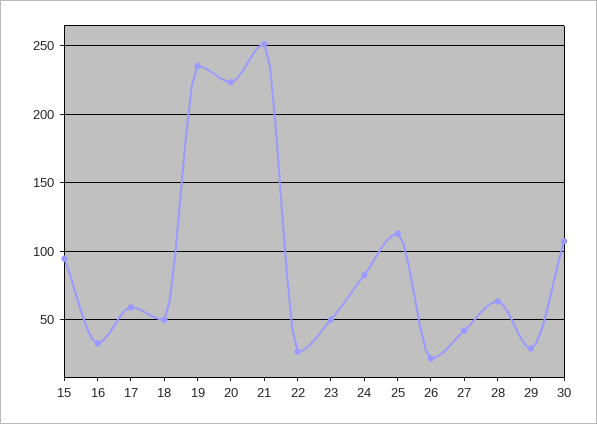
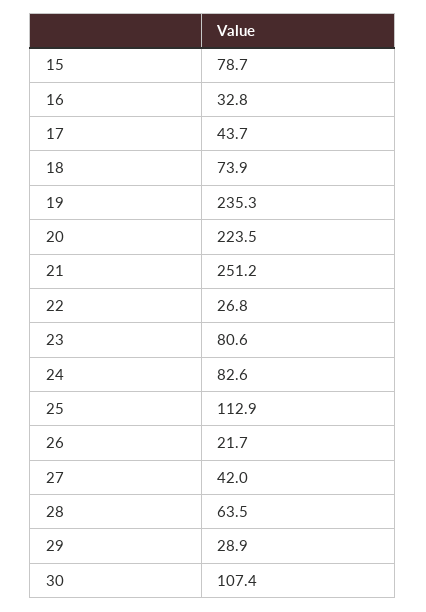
15: 95 -> 78.7
17: 60 -> 43.7
18: 50 -> 73.9
23: 50 -> 80.6

